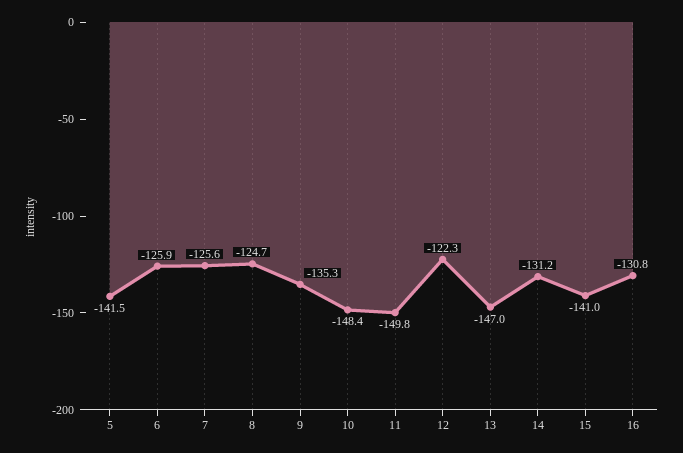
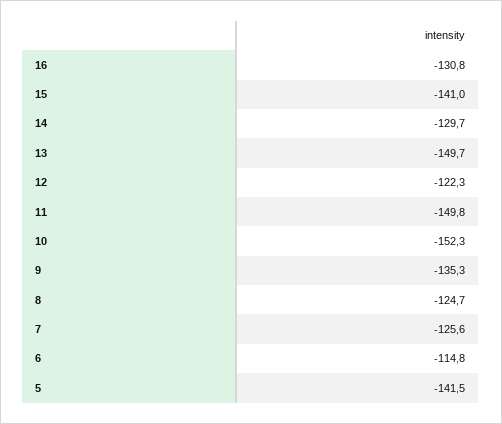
6: -125.9 -> -114.8
10: -148.4 -> -152.3
13: -147 -> -149.7
14: -131.2 -> -129.7

